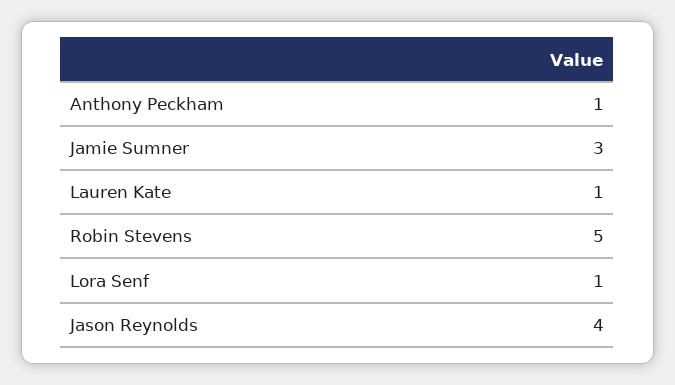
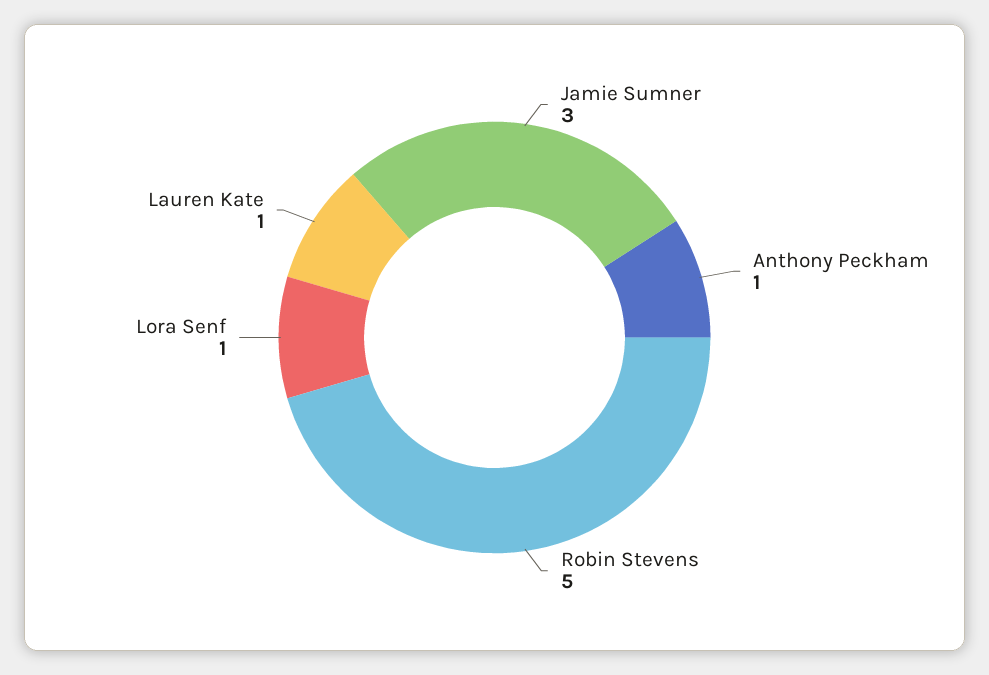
Jason Reynolds: 4 -> none

